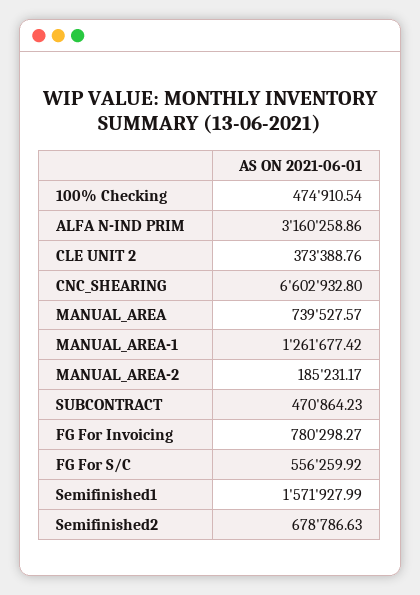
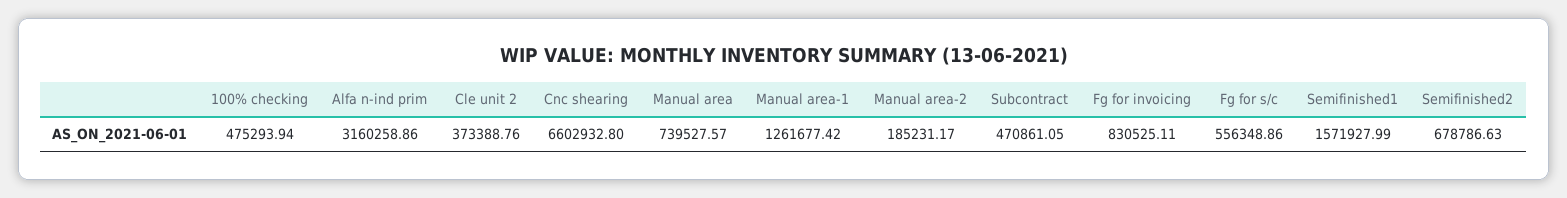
100% Checking: 474910.54 -> 475293.94
SUBCONTRACT: 470864.23 -> 470861.05
FG For Invoicing: 780298.27 -> 830525.11
FG For S/C: 556259.92 -> 556348.86

